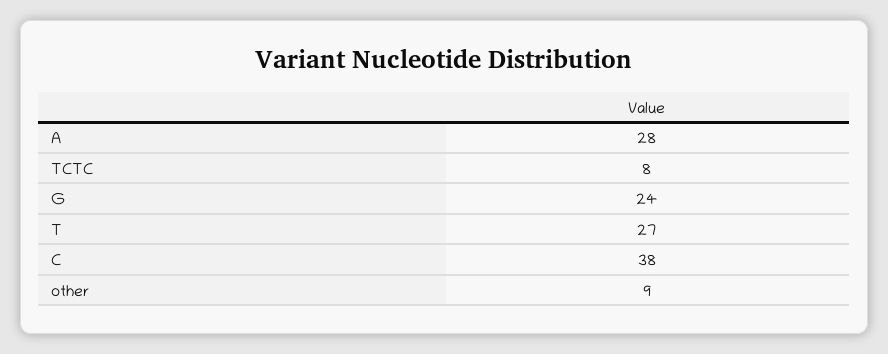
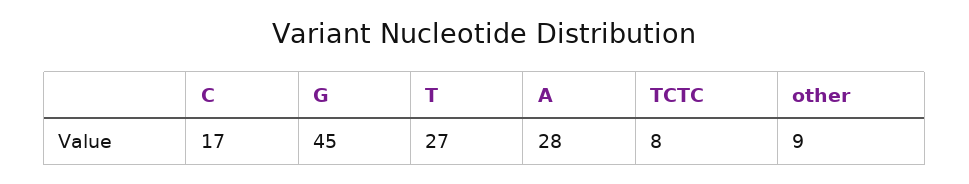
G: 24 -> 45
C: 38 -> 17

